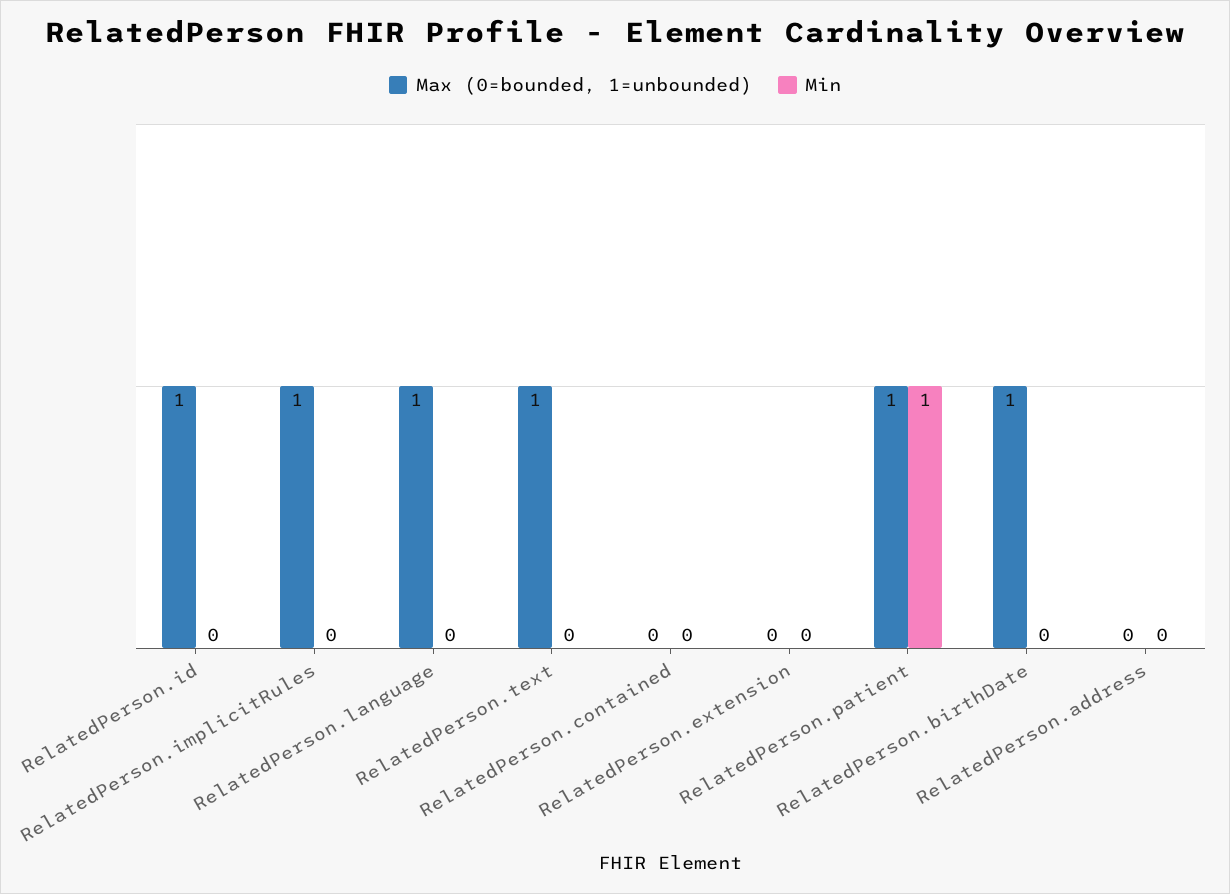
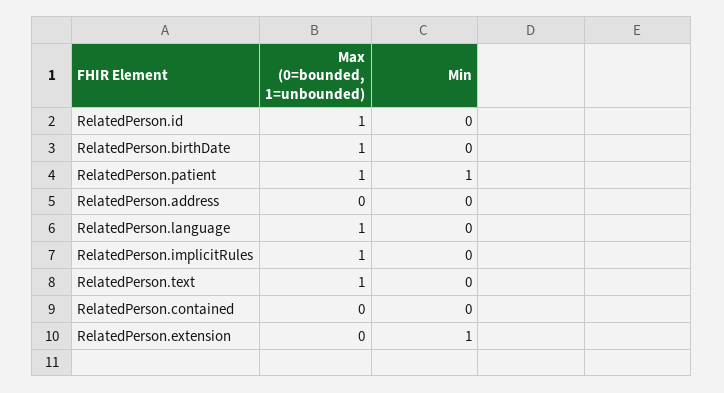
Min, RelatedPerson.extension: 0 -> 1

